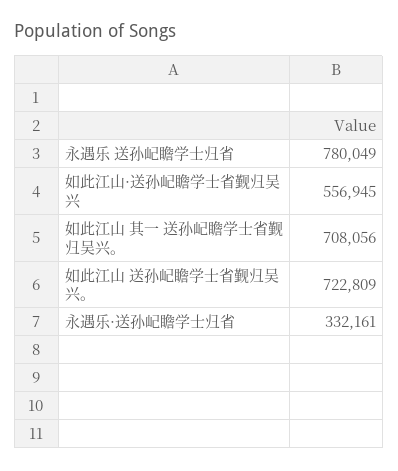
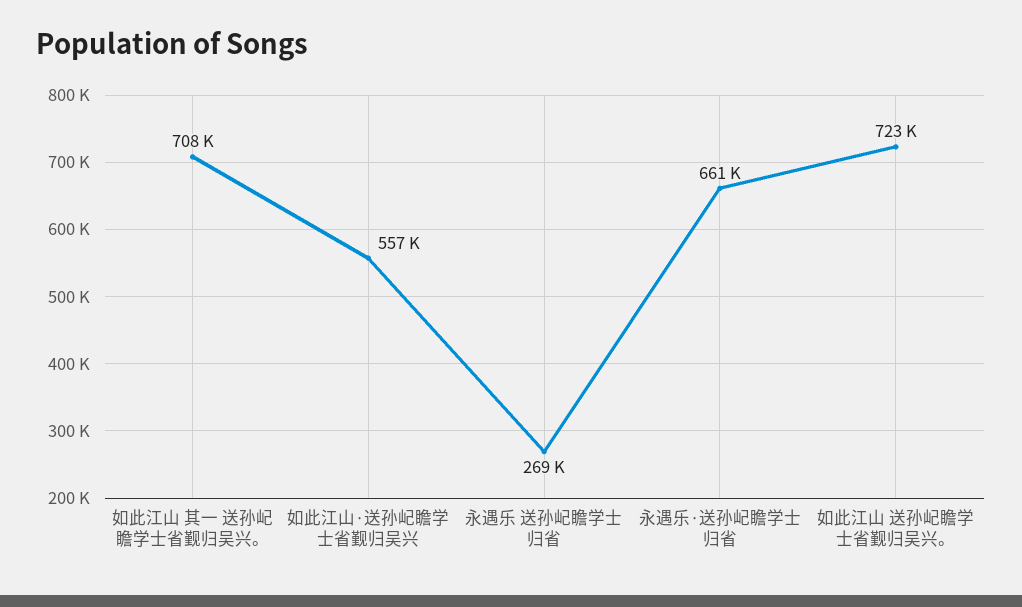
永遇乐 送孙屺瞻学士归省: 780049 -> 269000
永遇乐·送孙屺瞻学士归省: 332161 -> 661000

